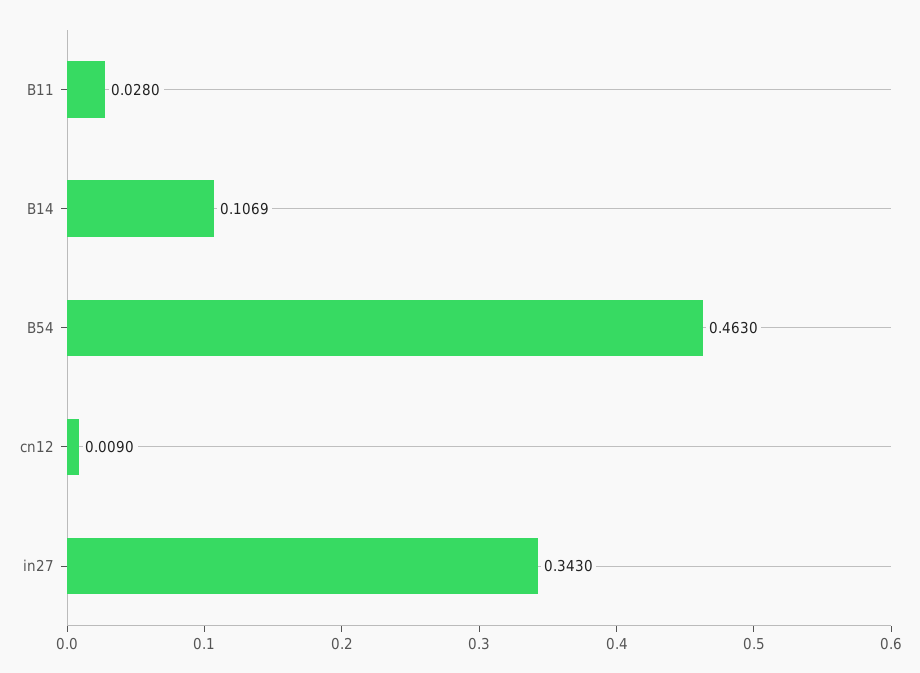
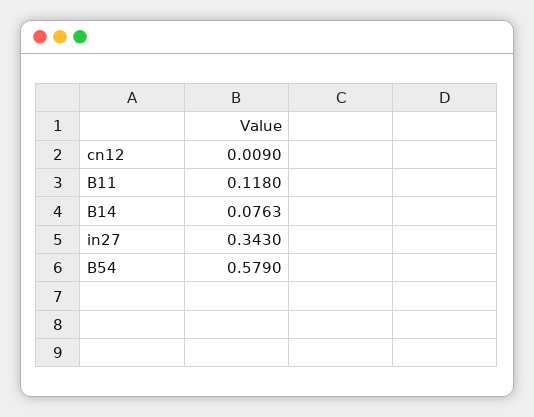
B11: 0.028 -> 0.118
B14: 0.1069 -> 0.0763
B54: 0.463 -> 0.579

